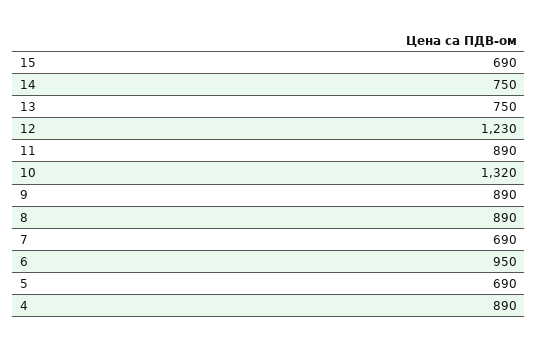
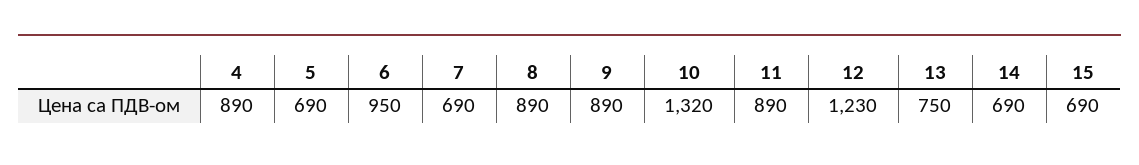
14: 750 -> 690

